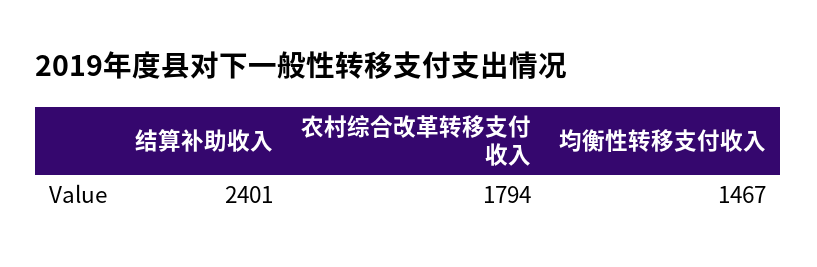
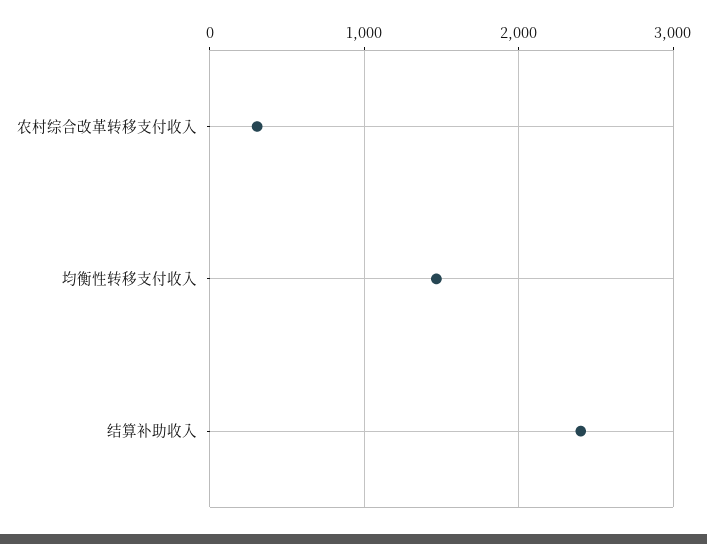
农村综合改革转移支付收入: 1794 -> 300

